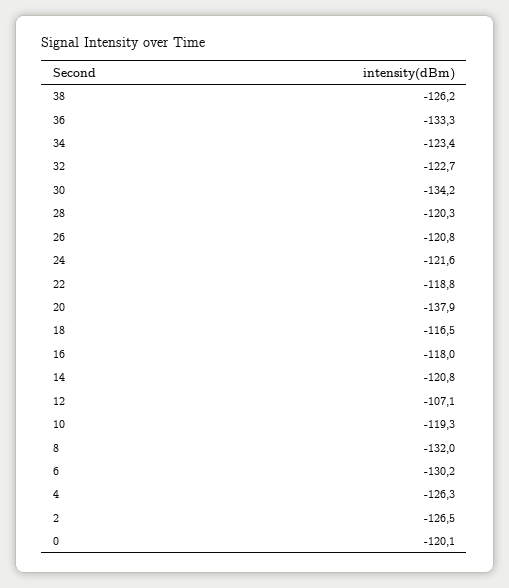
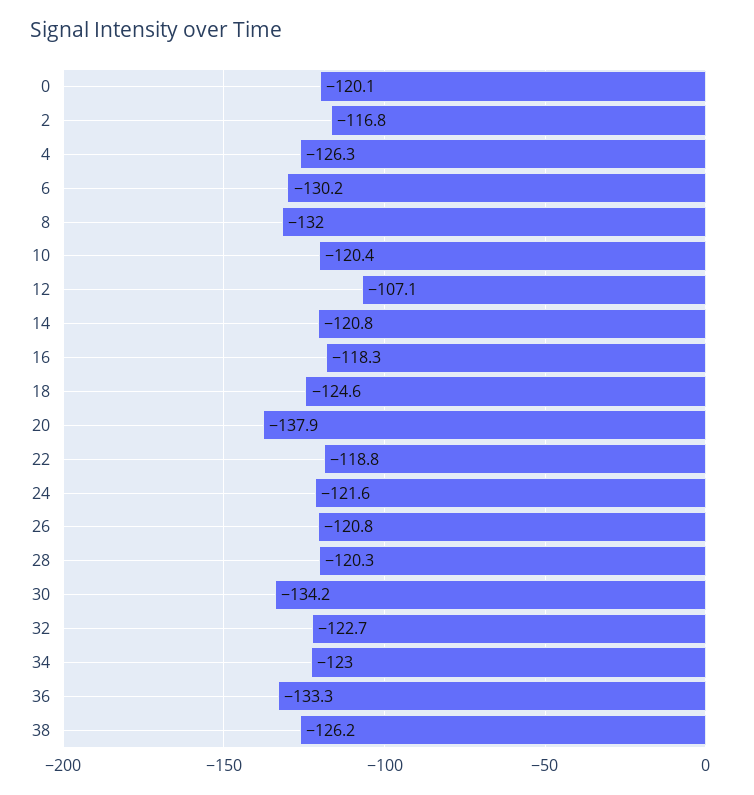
34: -123.4 -> -123
18: -116.5 -> -124.6
16: -118 -> -118.3
10: -119.3 -> -120.4
2: -126.5 -> -116.8

